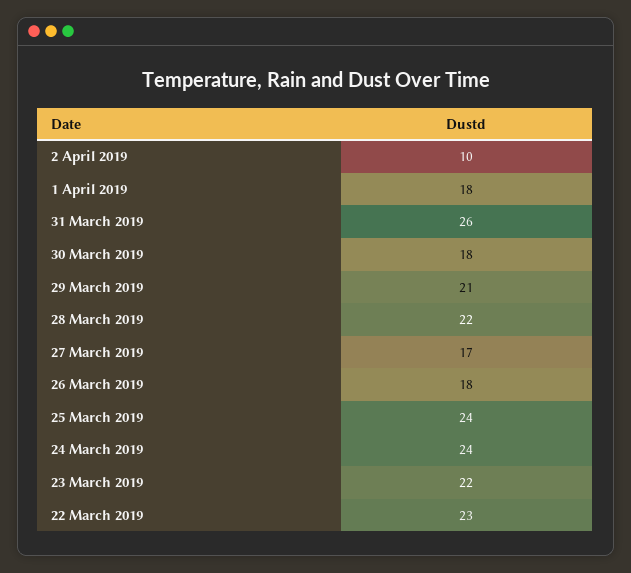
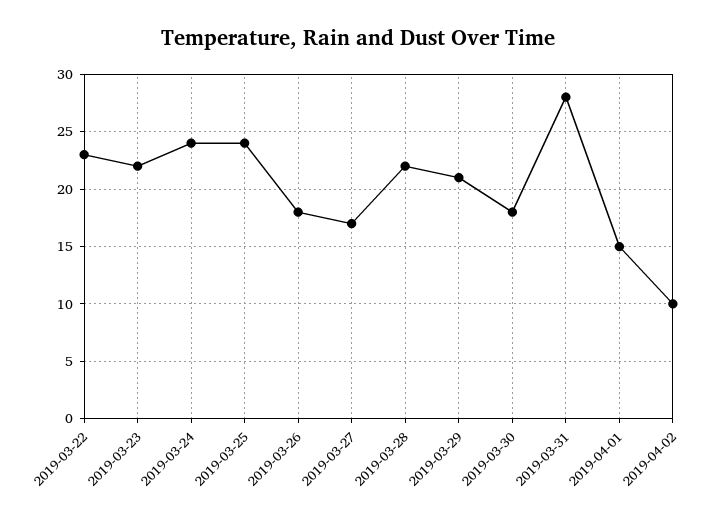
1 April 2019: 18 -> 15
31 March 2019: 26 -> 28

